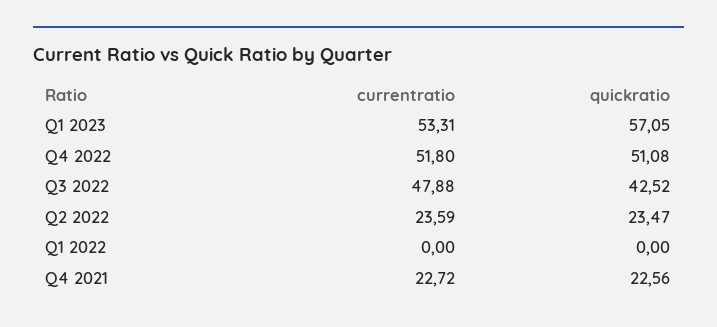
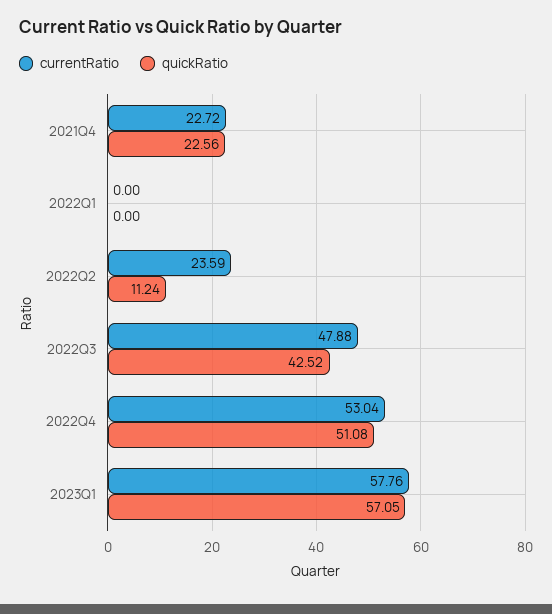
currentratio, Q1 2023: 53.31 -> 57.76
currentratio, Q4 2022: 51.8 -> 53.04
quickratio, Q2 2022: 23.47 -> 11.24

